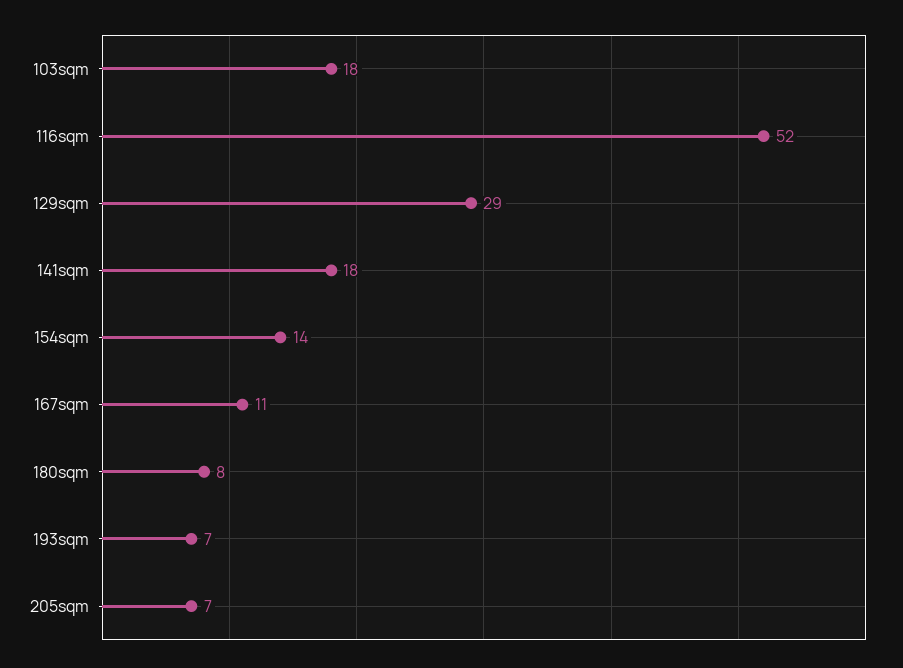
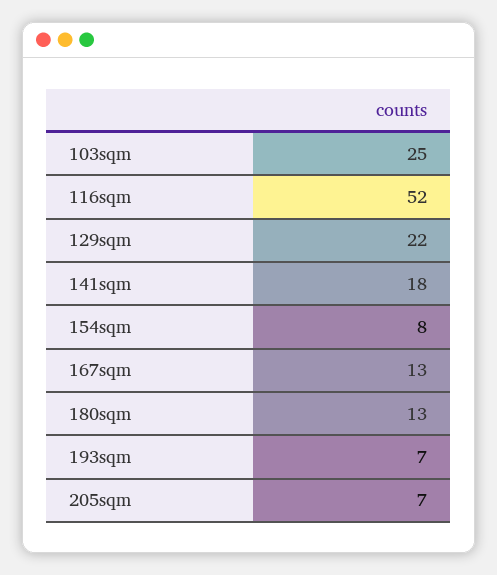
103sqm: 18 -> 25
129sqm: 29 -> 22
154sqm: 14 -> 8
167sqm: 11 -> 13
180sqm: 8 -> 13

